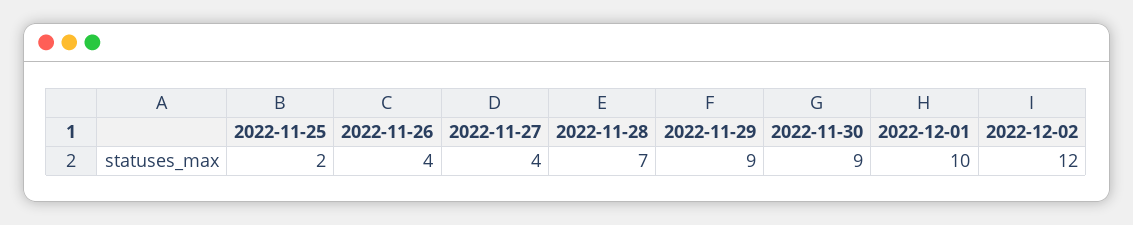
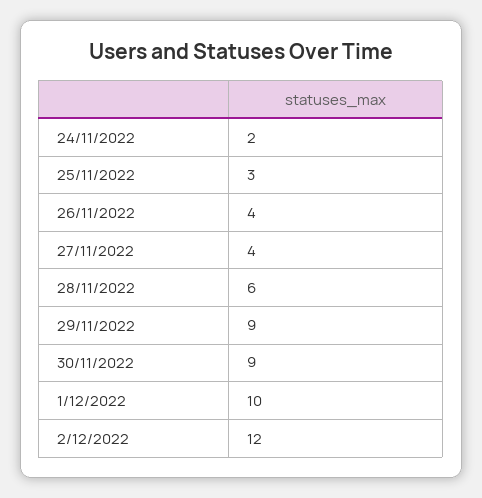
2022-11-25: 2 -> 3
2022-11-28: 7 -> 6
24/11/2022: none -> 2

